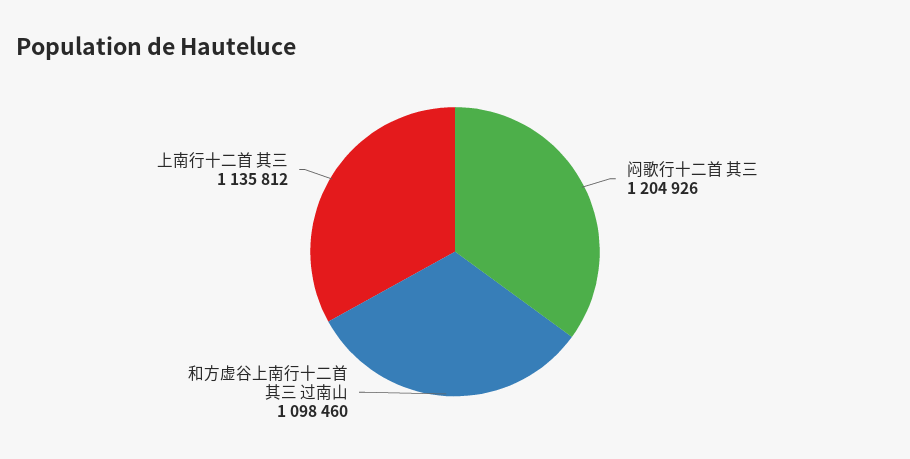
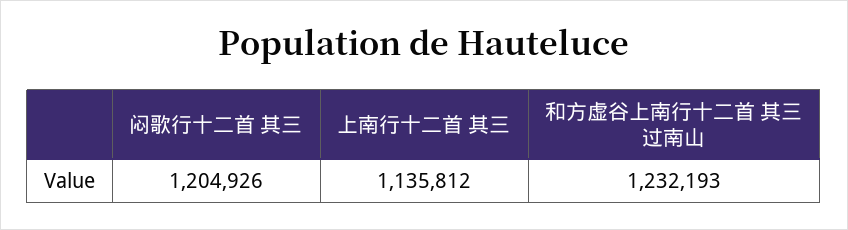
和方虚谷上南行十二首 其三 过南山: 1098460 -> 1232193

